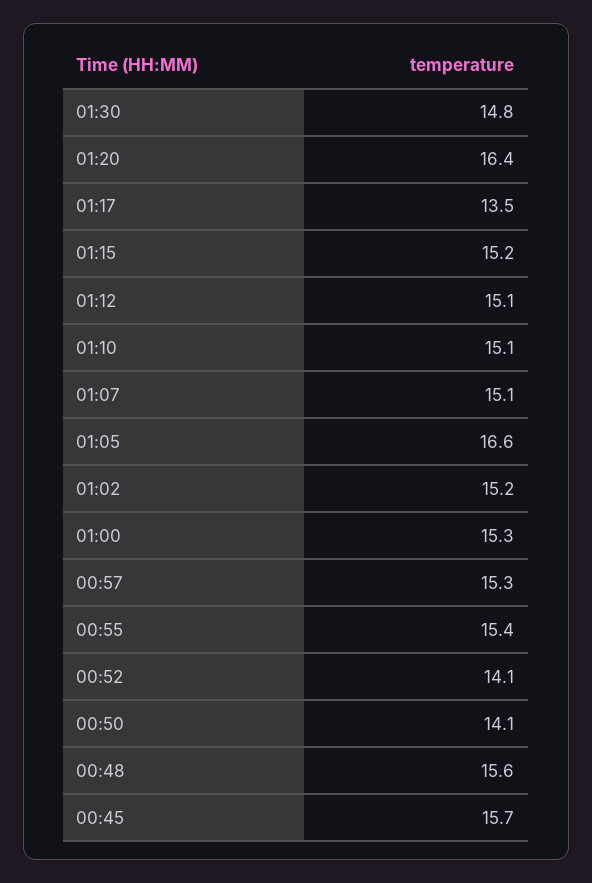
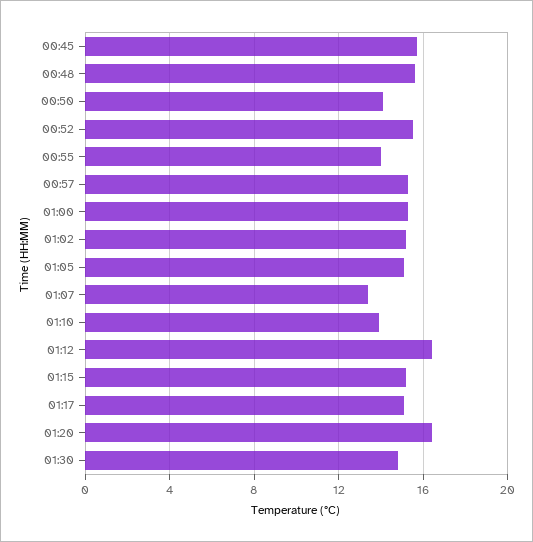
01:17: 13.5 -> 15
01:12: 15.1 -> 16.5
01:10: 15.1 -> 14
01:07: 15.1 -> 13.5
01:05: 16.6 -> 15
00:55: 15.4 -> 14
00:52: 14.1 -> 15.5

